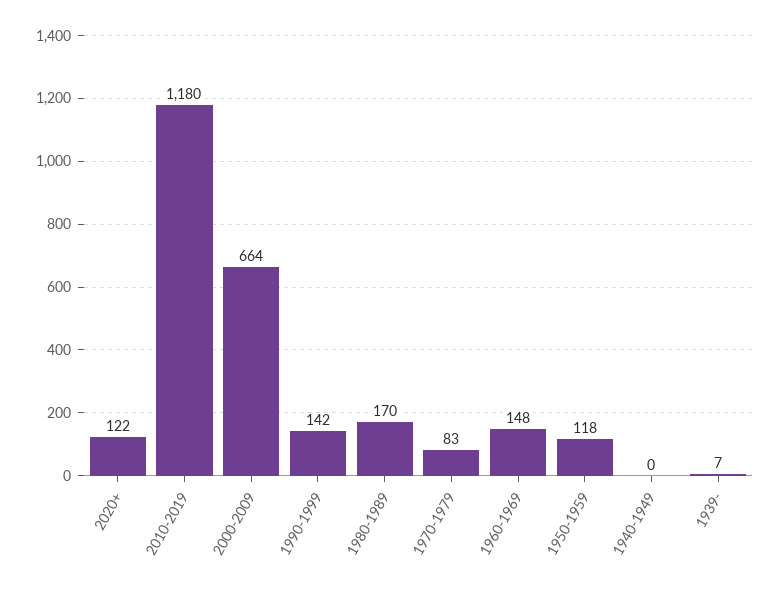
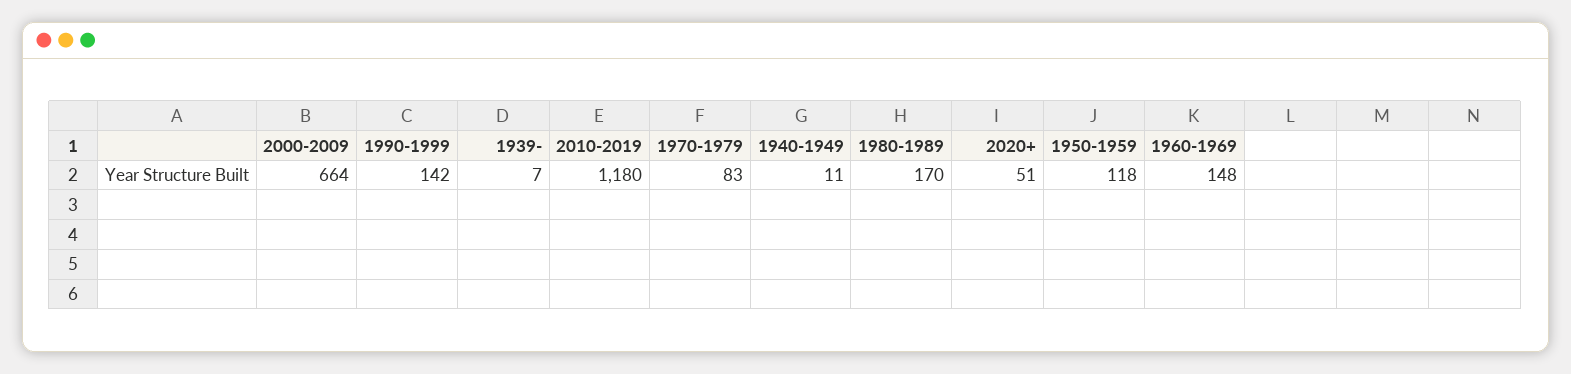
2020+: 122 -> 51
1940-1949: 0 -> 11

